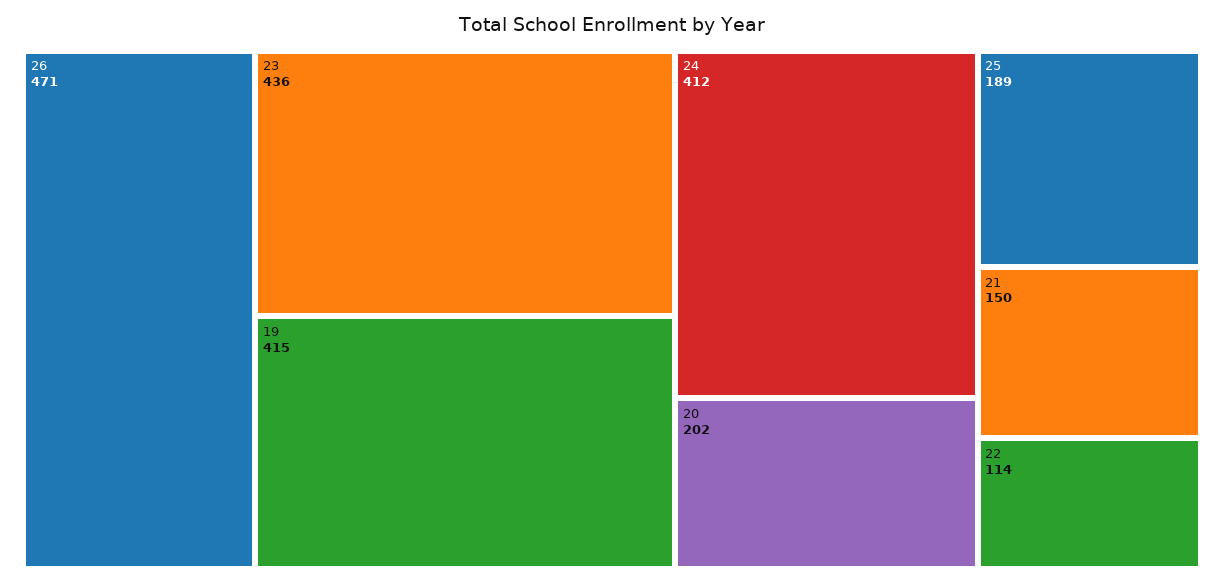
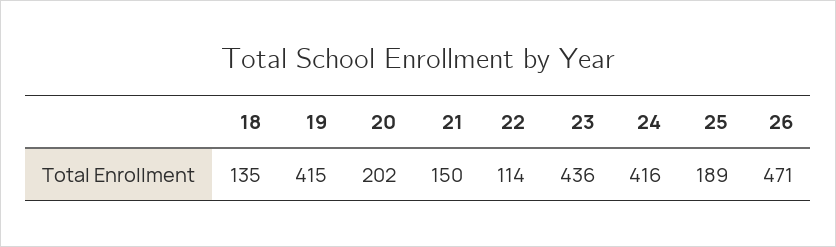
24: 412 -> 416
18: none -> 135

